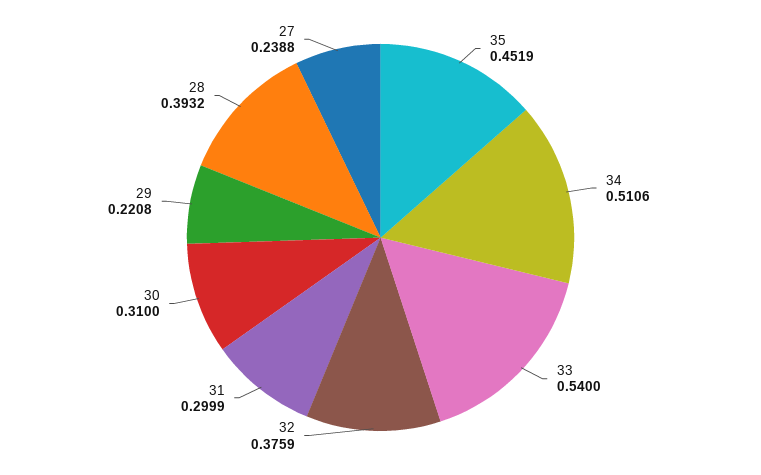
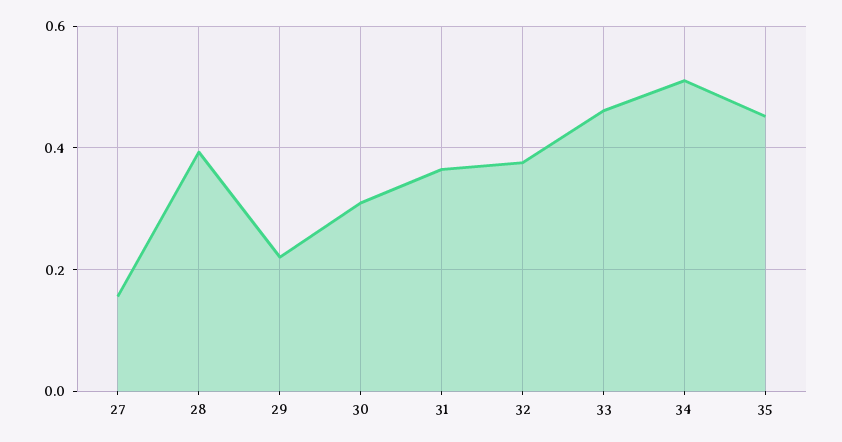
33: 0.54 -> 0.46
31: 0.2999 -> 0.36
27: 0.2388 -> 0.16

